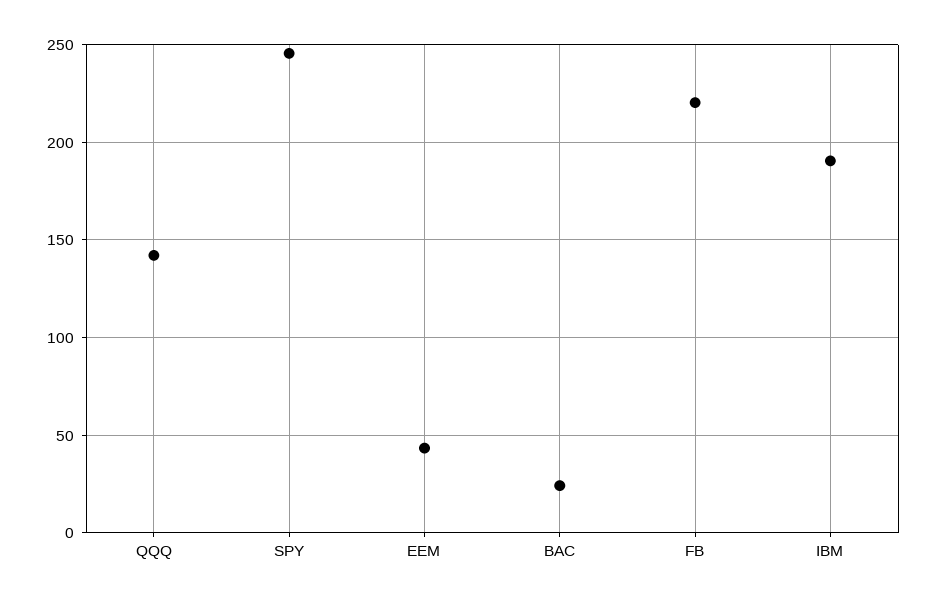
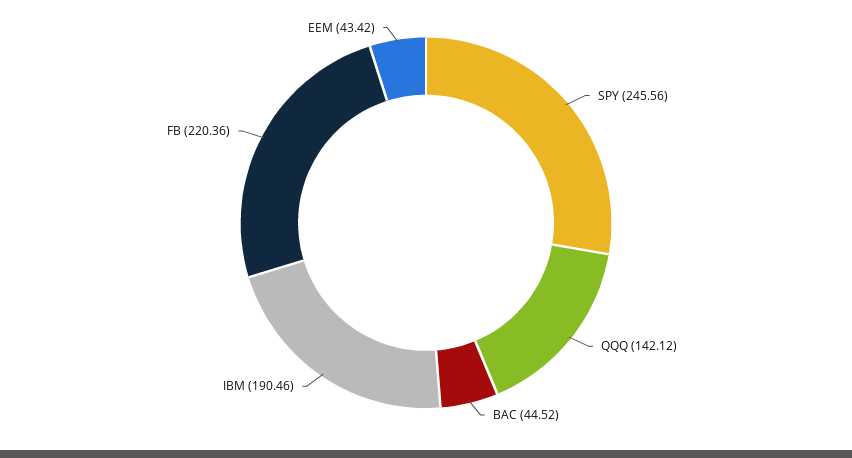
BAC: 25 -> 44.52

